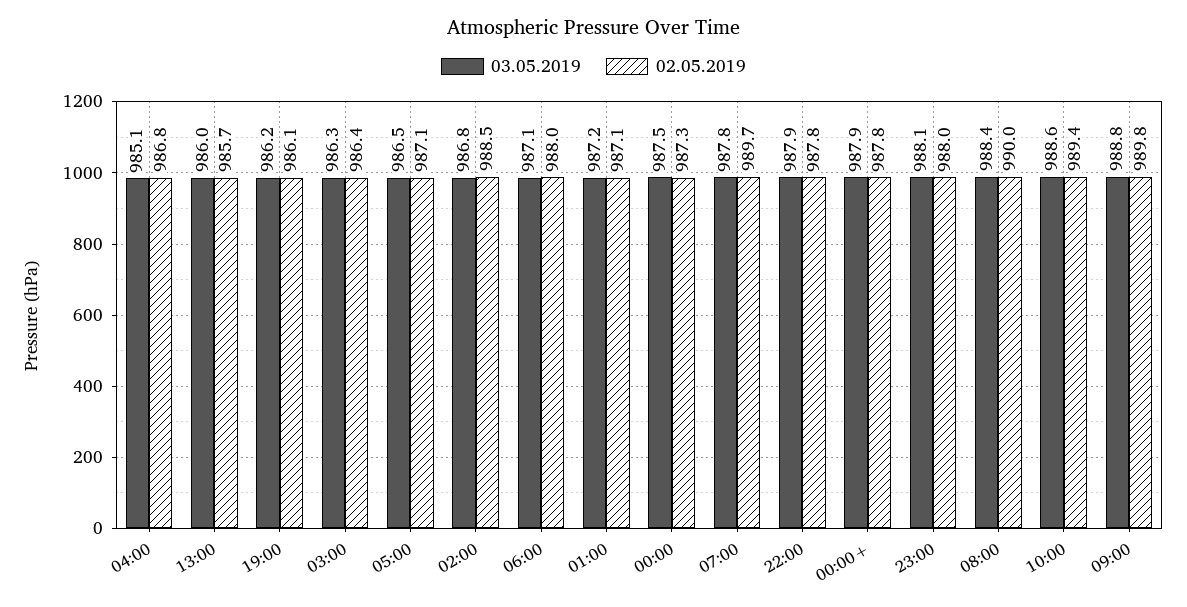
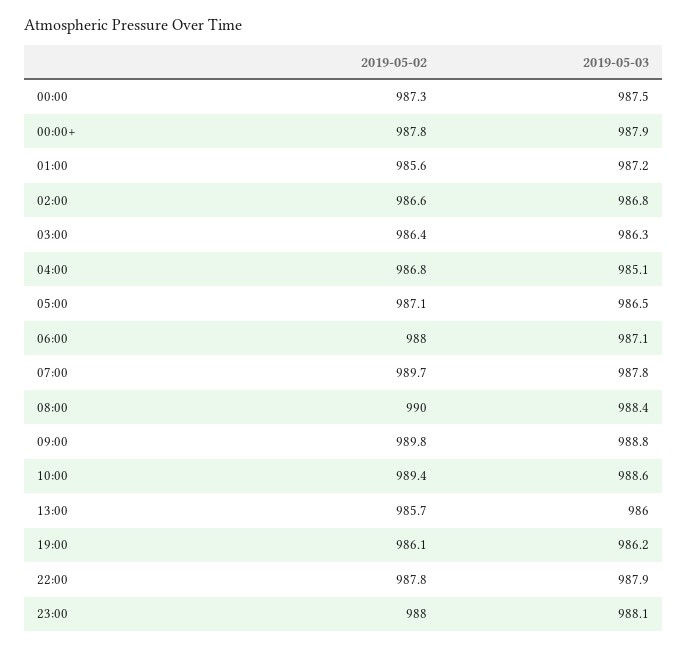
02.05.2019, 02:00: 988.5 -> 986.6
02.05.2019, 01:00: 987.1 -> 985.6

